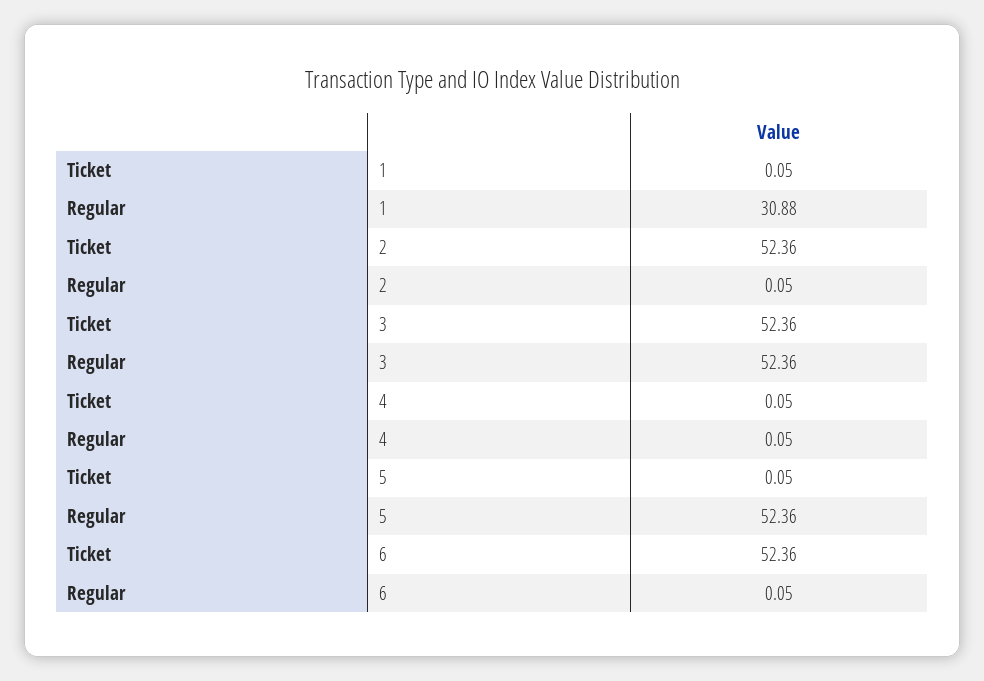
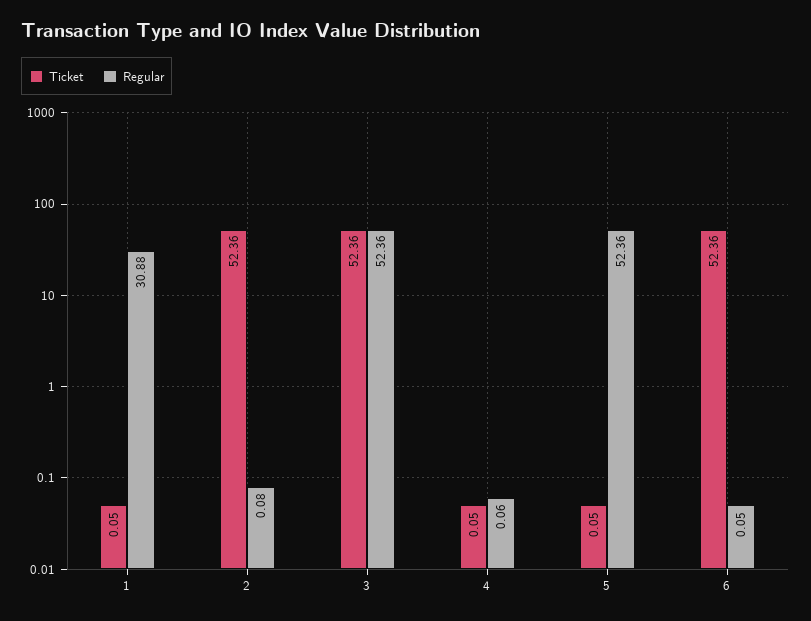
Regular, 2: 0.05 -> 0.08
Regular, 4: 0.05 -> 0.06

